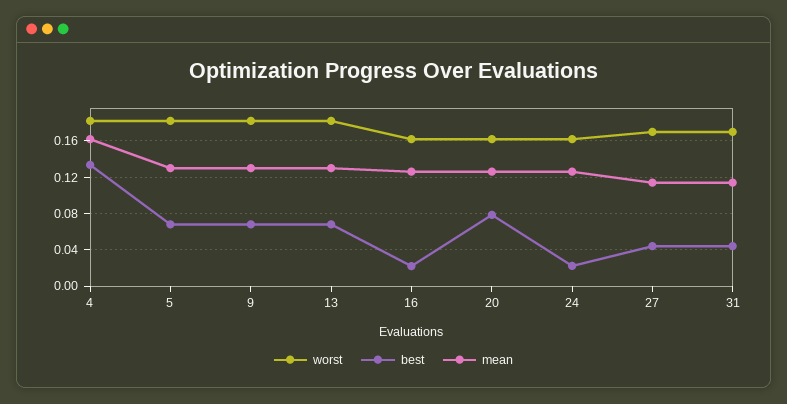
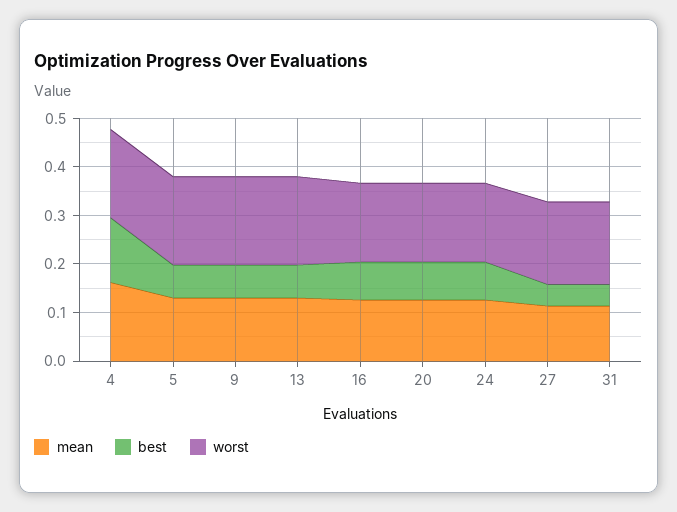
best, 16: 0.02 -> 0.08
best, 24: 0.02 -> 0.08

